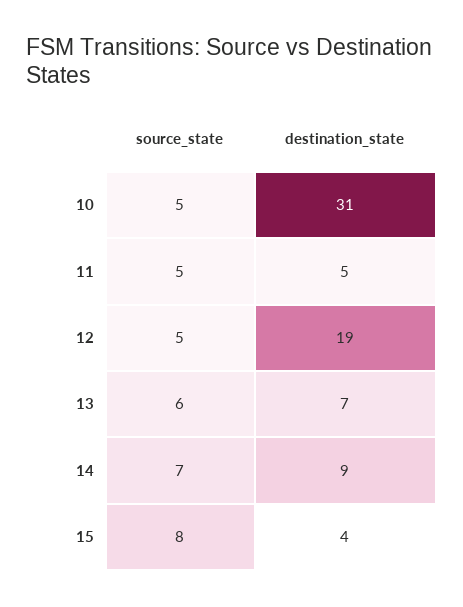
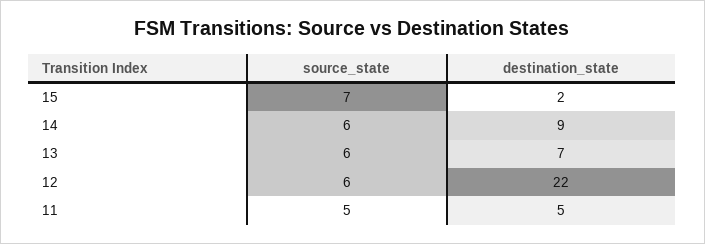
source_state, 10: 5 -> none
destination_state, 10: 31 -> none
source_state, 12: 5 -> 6
destination_state, 12: 19 -> 22
source_state, 14: 7 -> 6
source_state, 15: 8 -> 7
destination_state, 15: 4 -> 2

